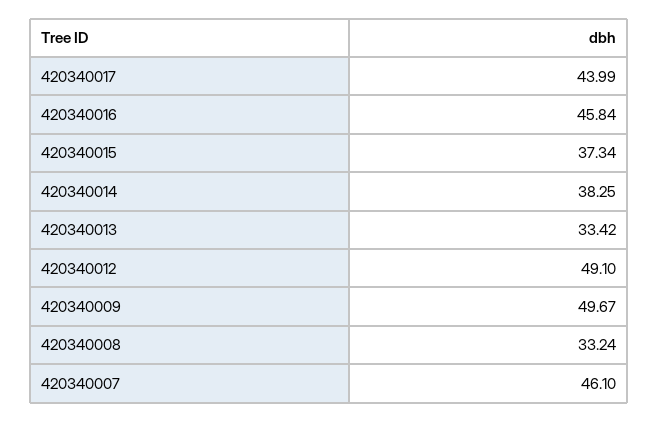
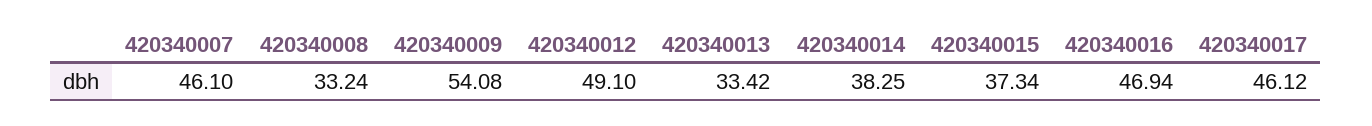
420340017: 43.99 -> 46.12
420340016: 45.84 -> 46.94
420340009: 49.67 -> 54.08

